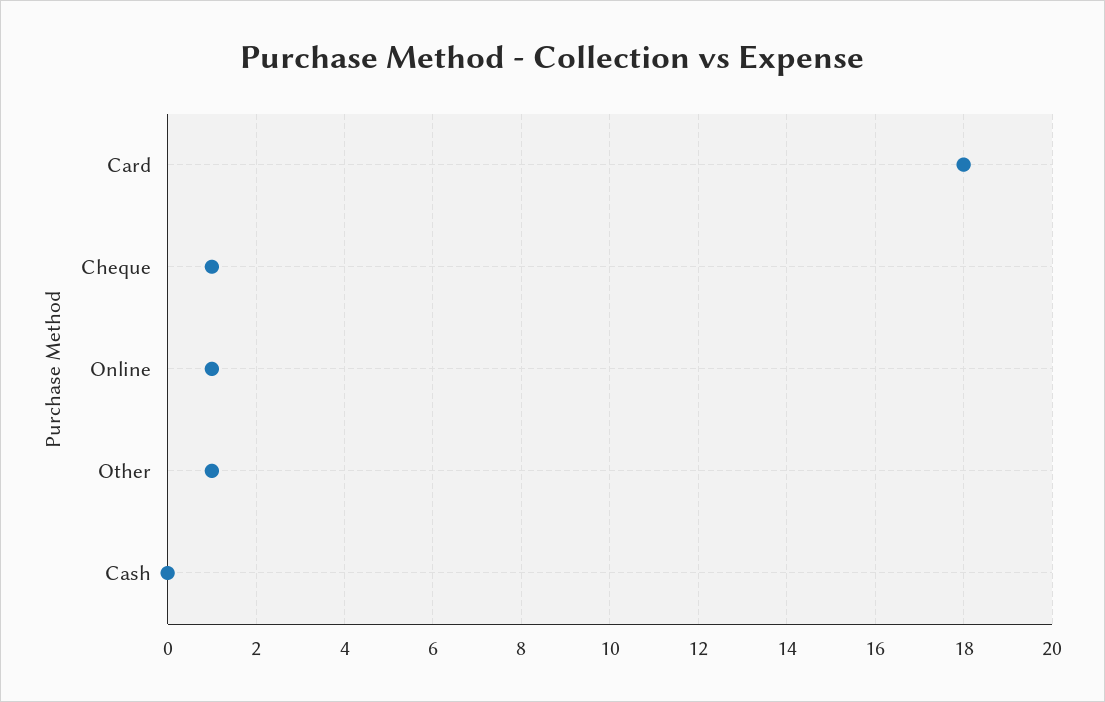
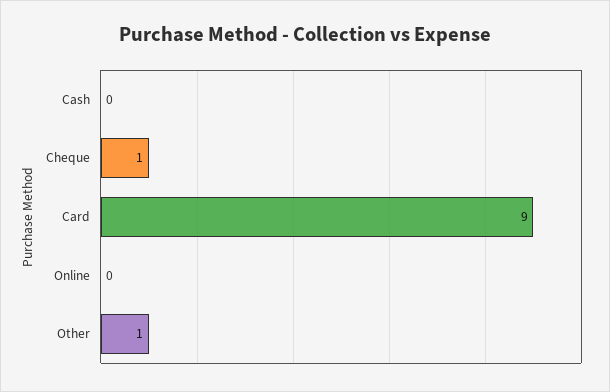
Card: 18 -> 9
Online: 1 -> 0

